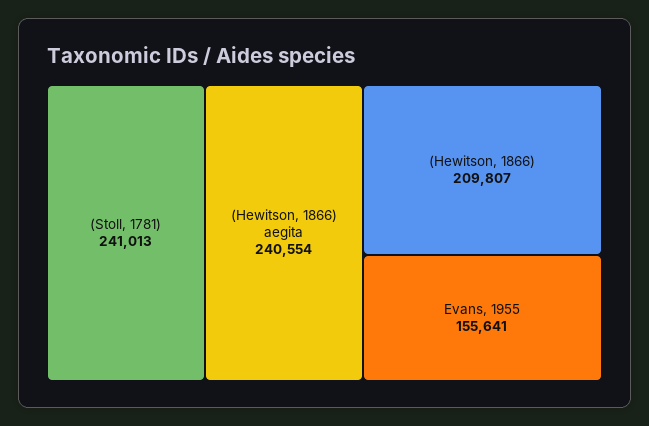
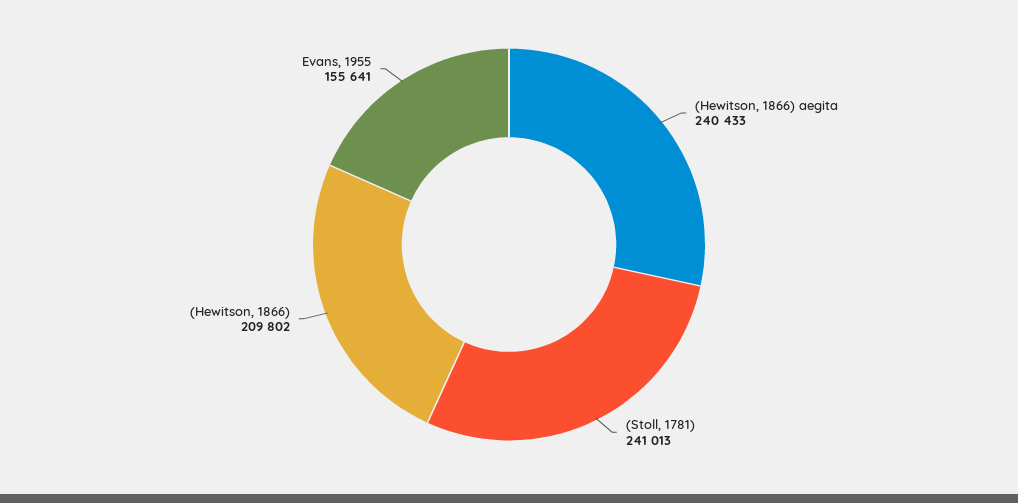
(Hewitson, 1866) aegita: 240554 -> 240433
(Hewitson, 1866): 209807 -> 209802

